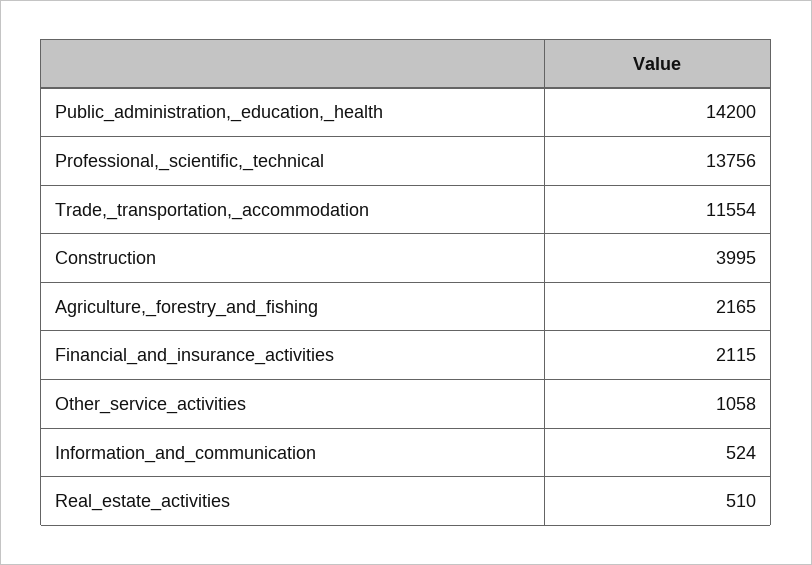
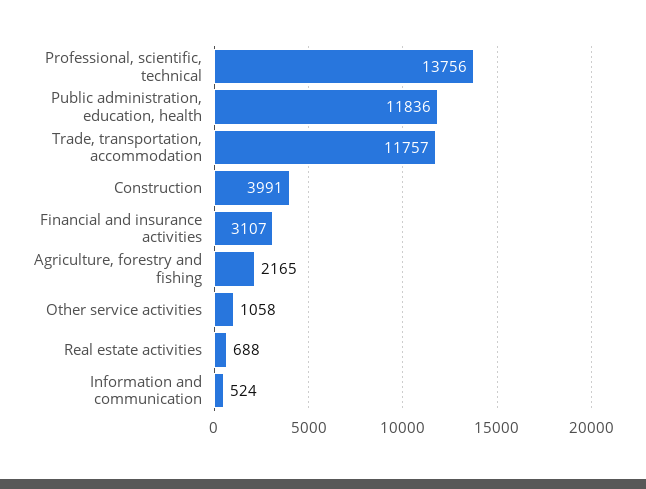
Public_administration,_education,_health: 14200 -> 11836
Trade,_transportation,_accommodation: 11554 -> 11757
Construction: 3995 -> 3991
Financial_and_insurance_activities: 2115 -> 3107
Real_estate_activities: 510 -> 688

